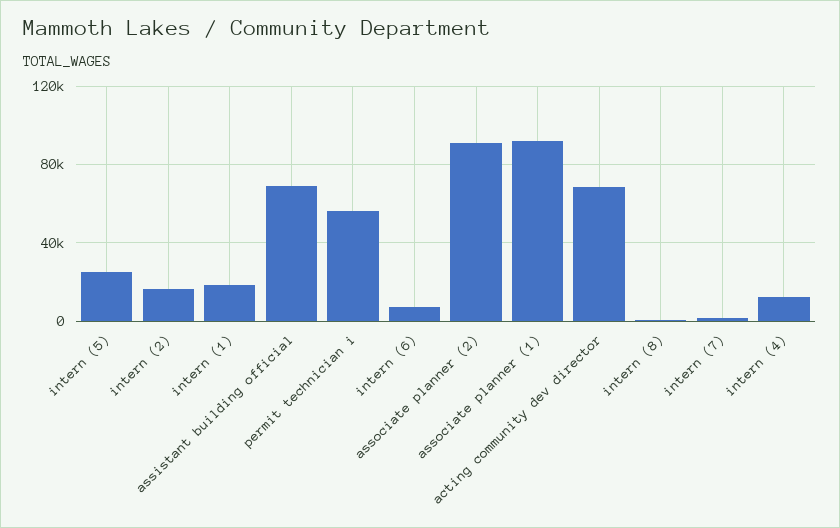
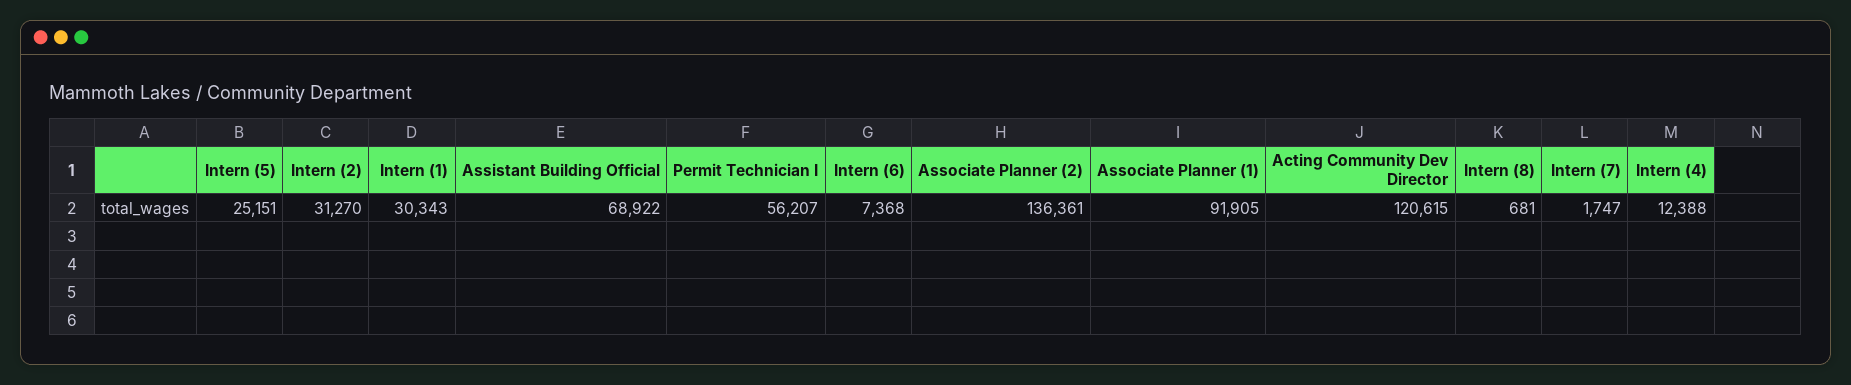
intern (2): 15000 -> 31270
intern (1): 20000 -> 30343
associate planner (2): 90000 -> 136361
acting community dev director: 70000 -> 120615

